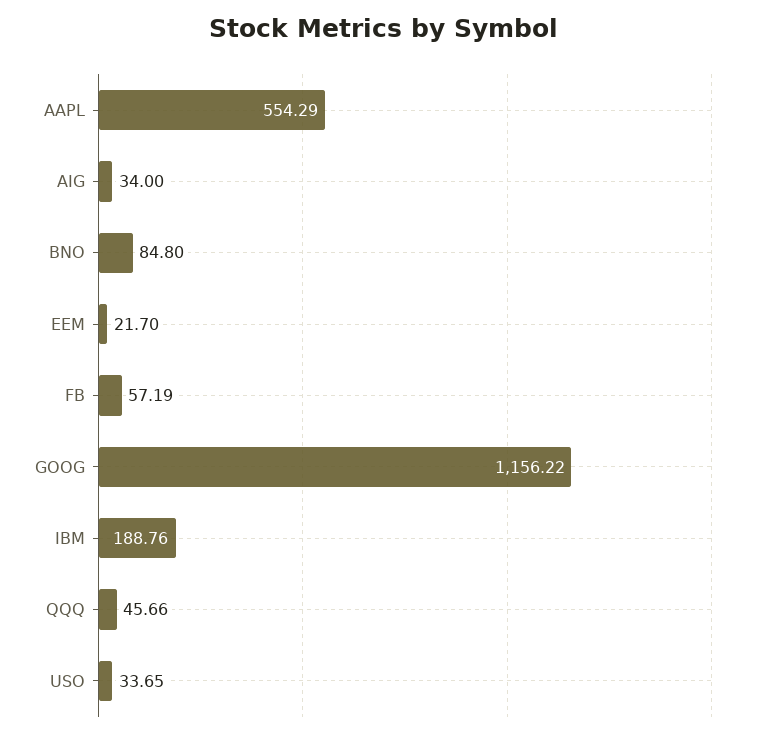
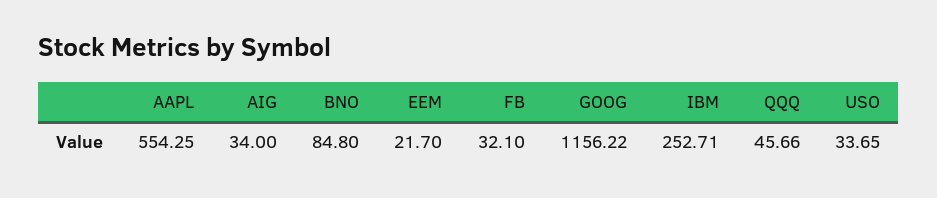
AAPL: 554.29 -> 554.25
FB: 57.19 -> 32.1
IBM: 188.76 -> 252.71

